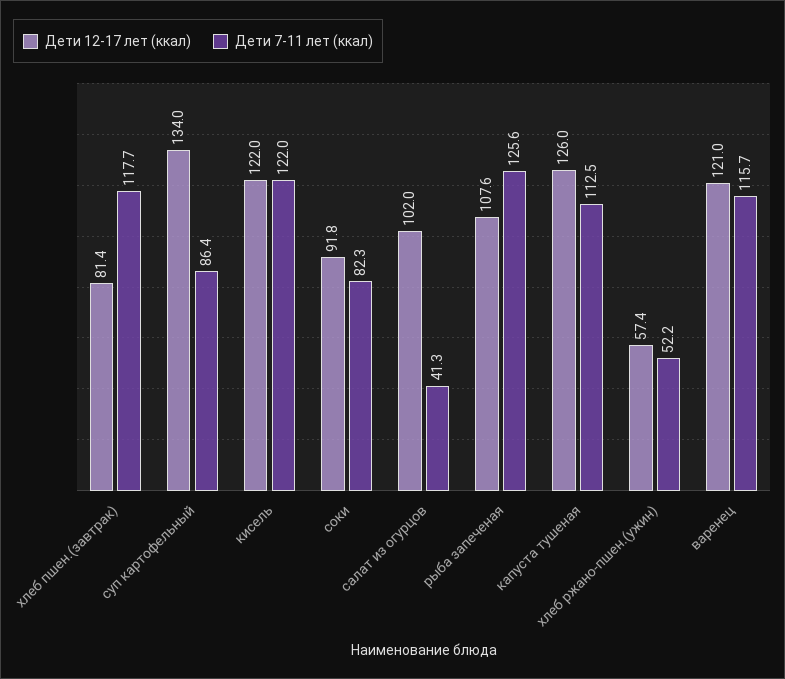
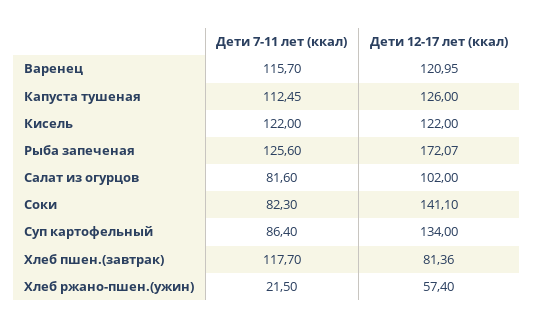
Дети 12-17 лет (ккал), соки: 91.8 -> 141.1
Дети 7-11 лет (ккал), салат из огурцов: 41.3 -> 81.6
Дети 12-17 лет (ккал), рыба запеченая: 107.6 -> 172.07
Дети 7-11 лет (ккал), хлеб ржано-пшен.(ужин): 52.2 -> 21.5

